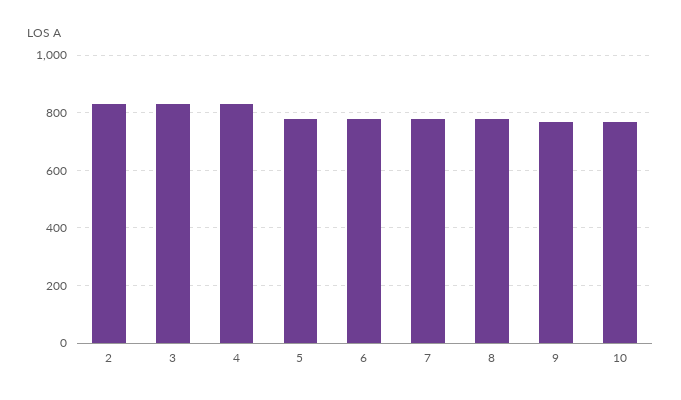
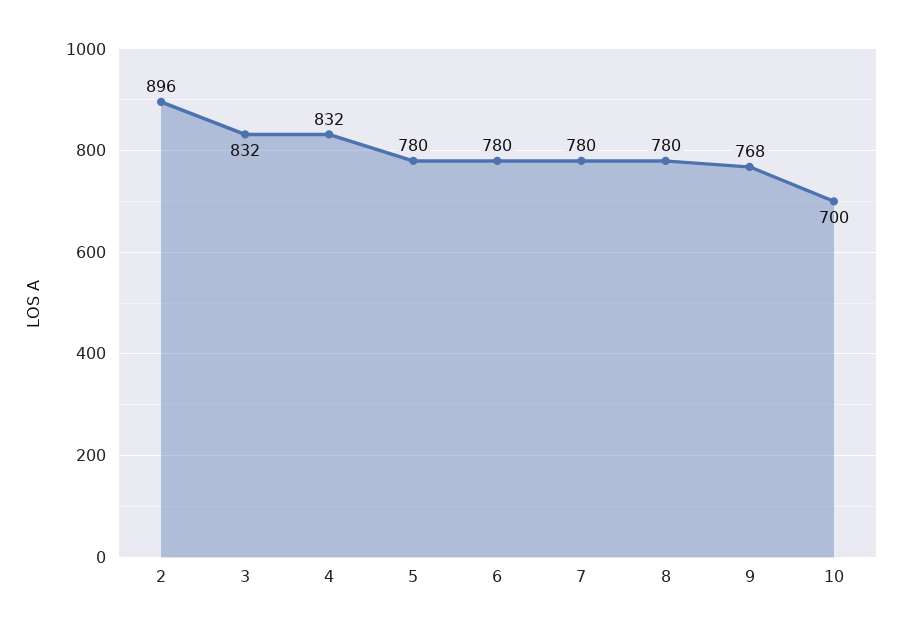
2: 825 -> 896
10: 775 -> 700

